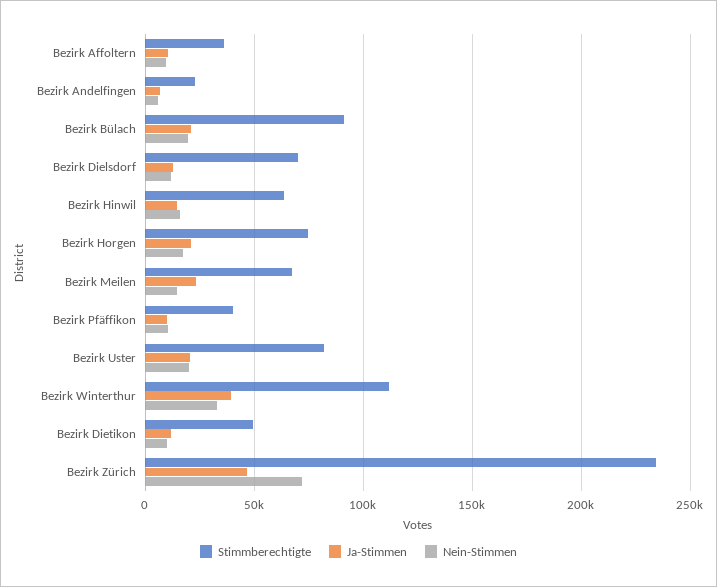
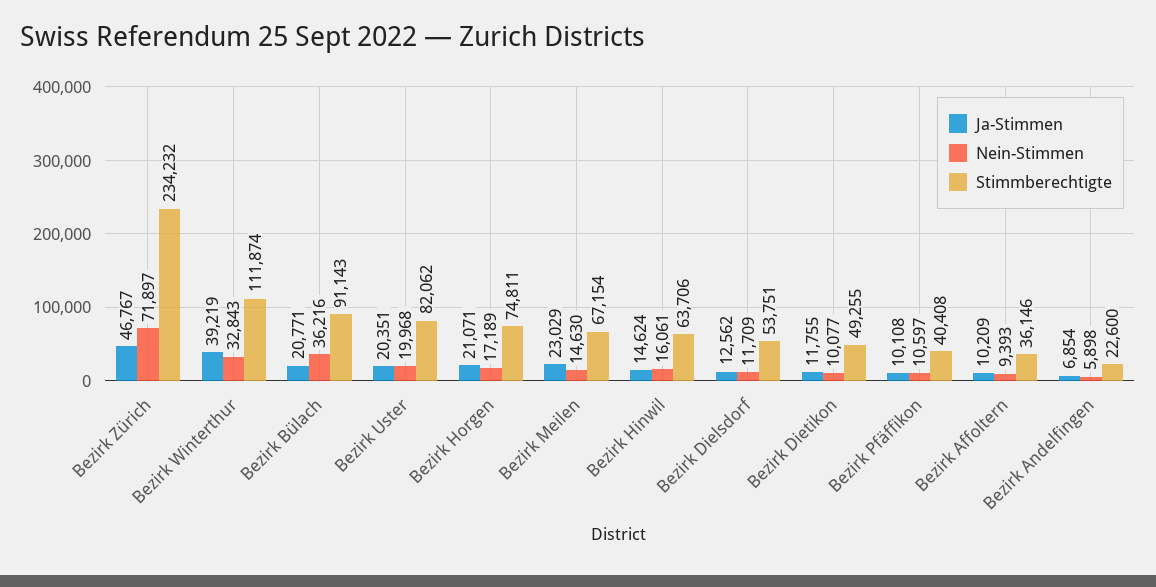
Nein-Stimmen, Bezirk Bülach: 20000 -> 36216
Stimmberechtigte, Bezirk Dielsdorf: 70000 -> 53751

